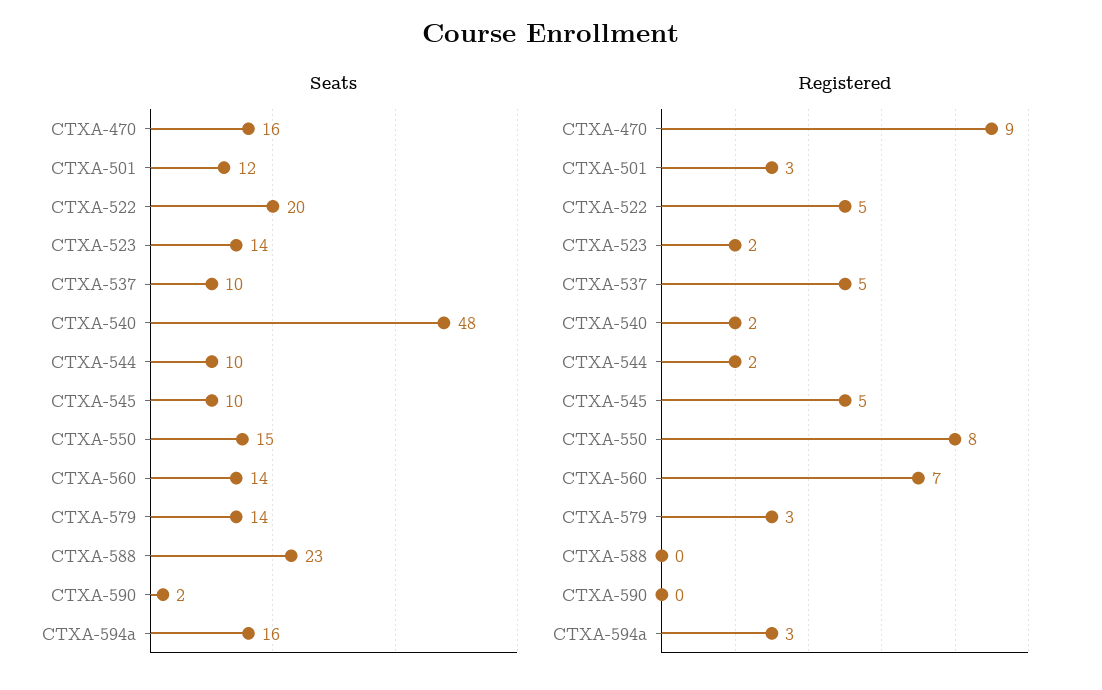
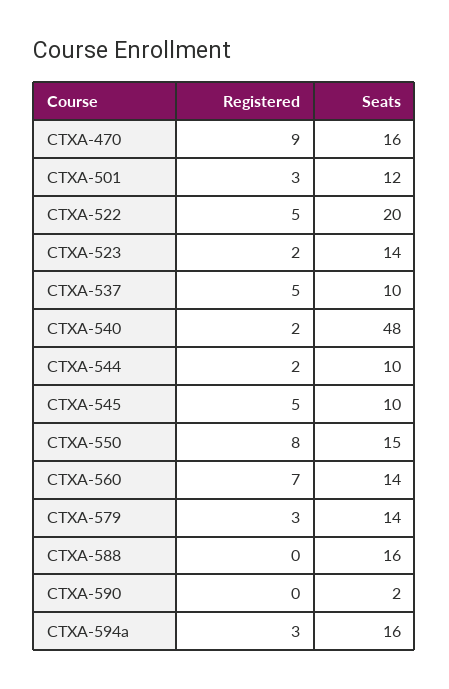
Seats, CTXA-588: 23 -> 16

